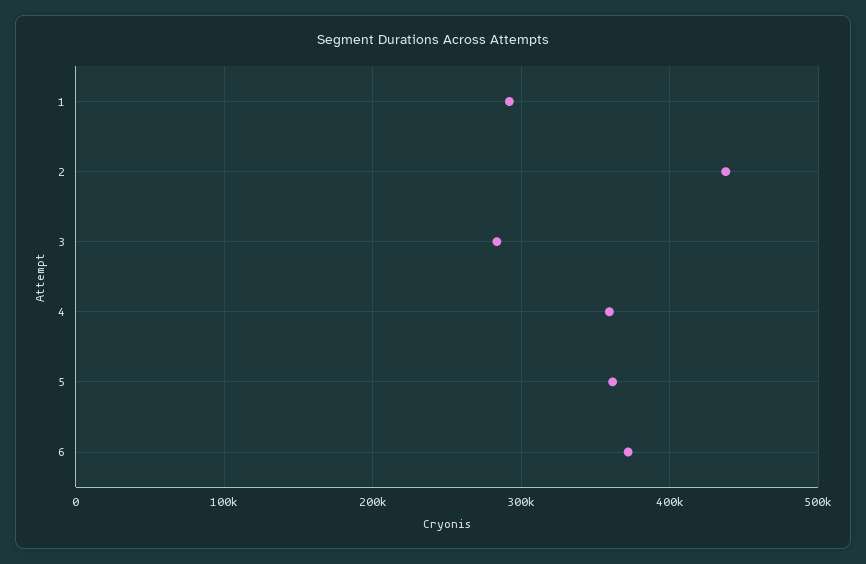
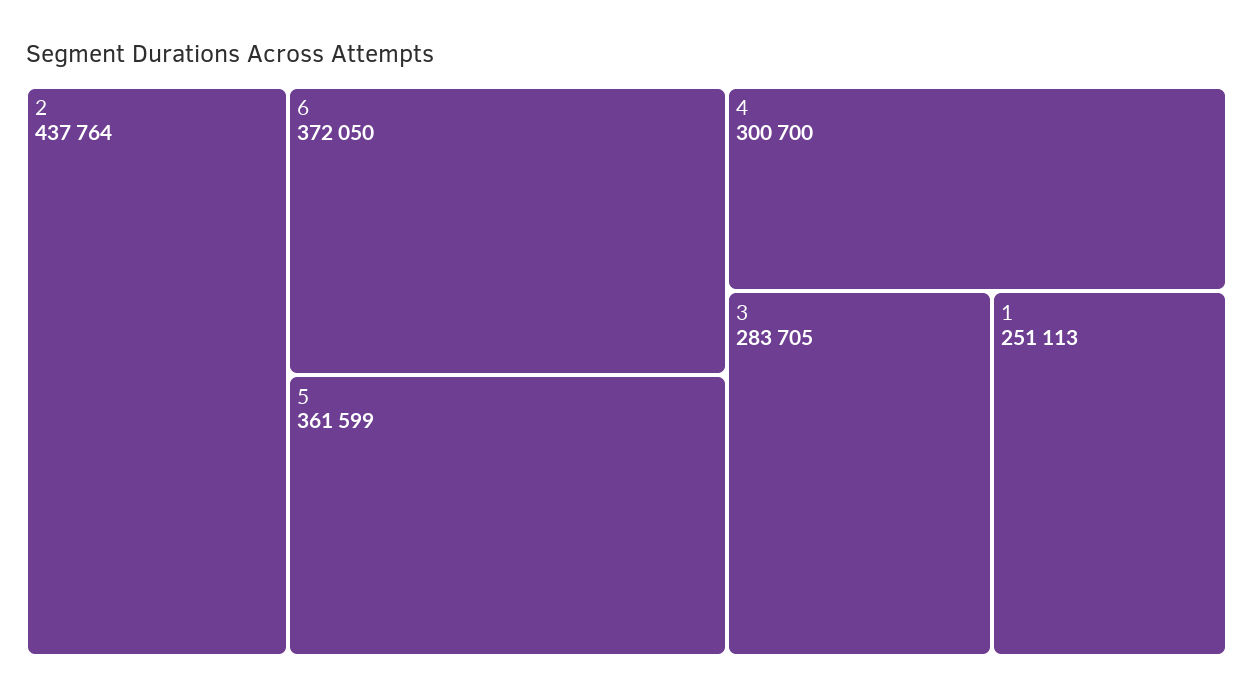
1: 290000 -> 251113
4: 360000 -> 300700

